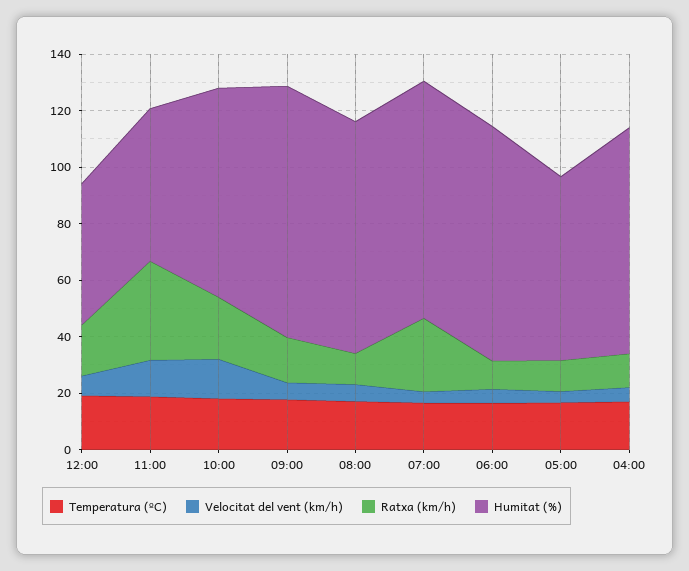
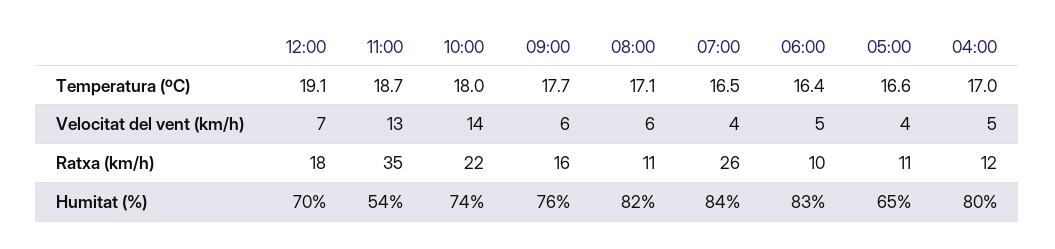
Humitat (%), 12:00: 50 -> 70
Humitat (%), 09:00: 90 -> 76

